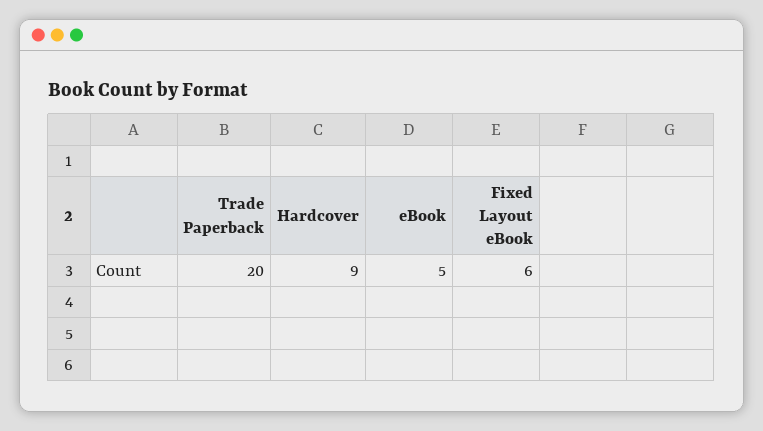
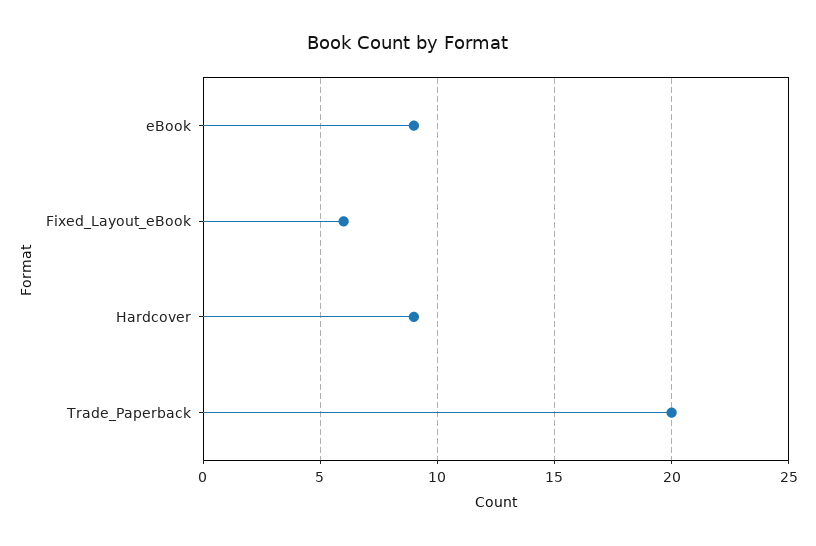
eBook: 5 -> 9

